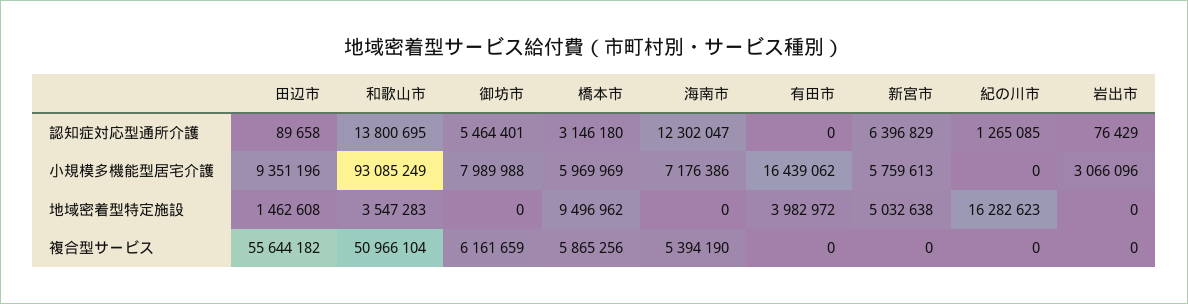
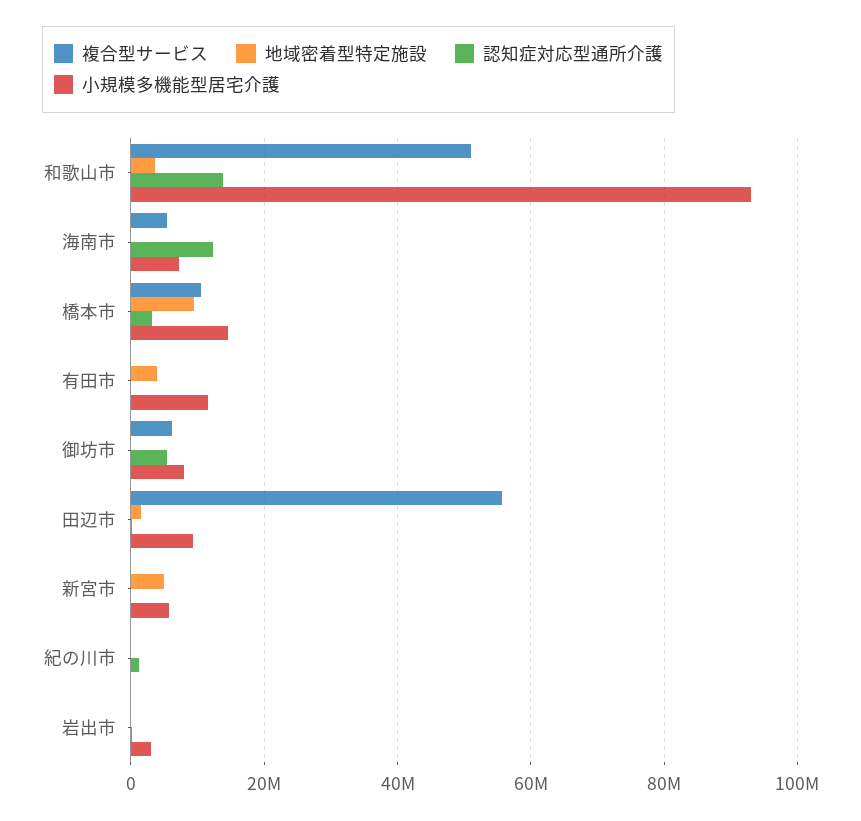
認知症対応型通所介護, 新宮市: 6396829 -> 0
小規模多機能型居宅介護, 橋本市: 5969969 -> 14000000
小規模多機能型居宅介護, 有田市: 16439062 -> 12000000
地域密着型特定施設, 紀の川市: 16282623 -> 0
複合型サービス, 橋本市: 5865256 -> 10000000

